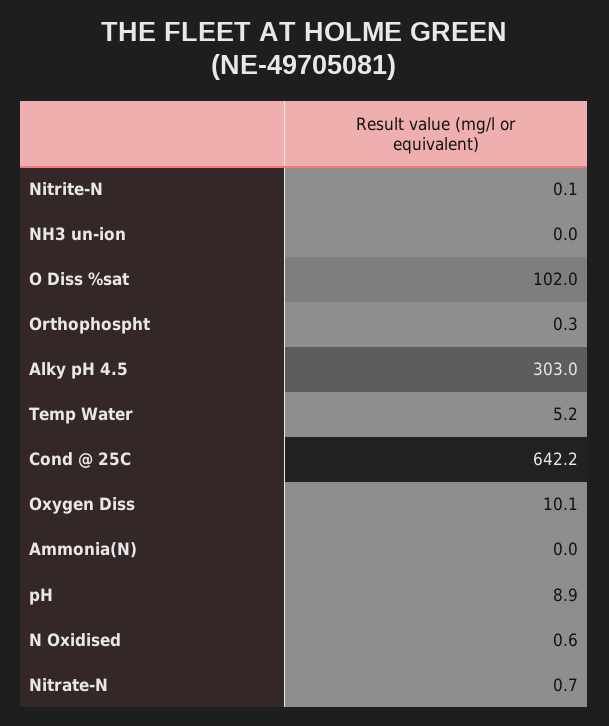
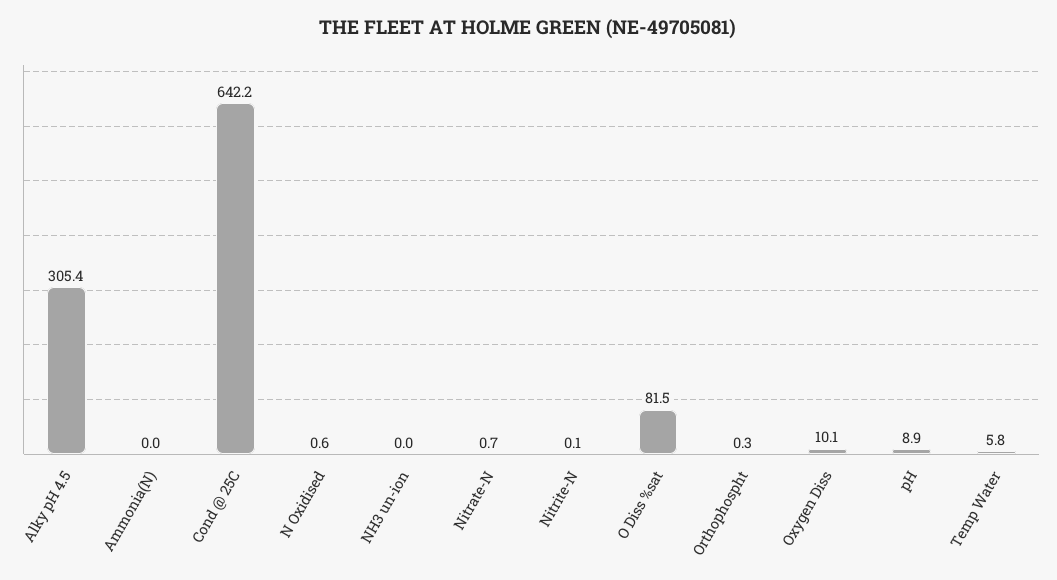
O Diss %sat: 102 -> 81.5
Alky pH 4.5: 303 -> 305.4
Temp Water: 5.2 -> 5.8

